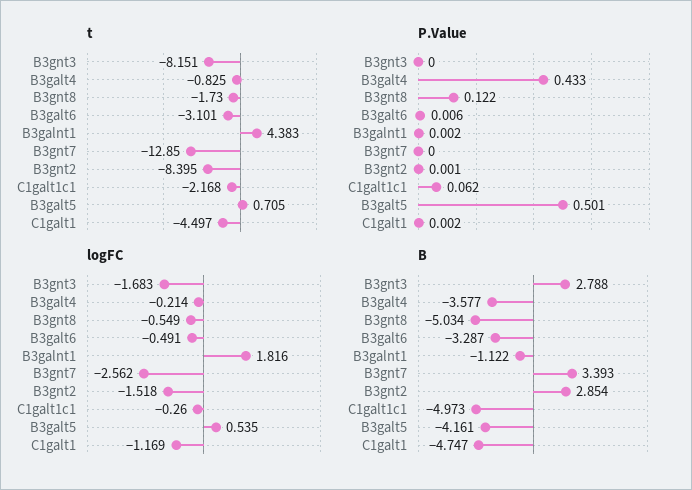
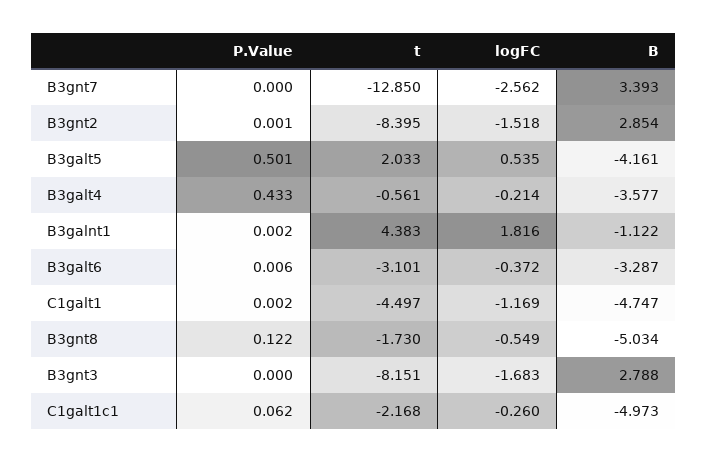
t, B3galt4: -0.825 -> -0.561
t, B3galt5: 0.705 -> 2.033
logFC, B3galt6: -0.491 -> -0.372

